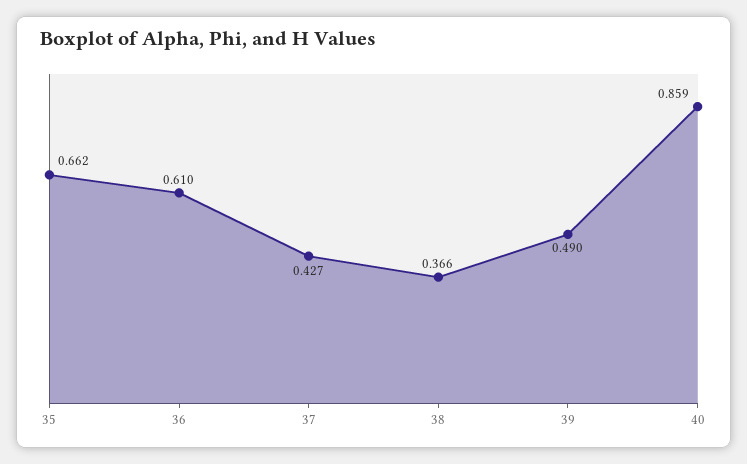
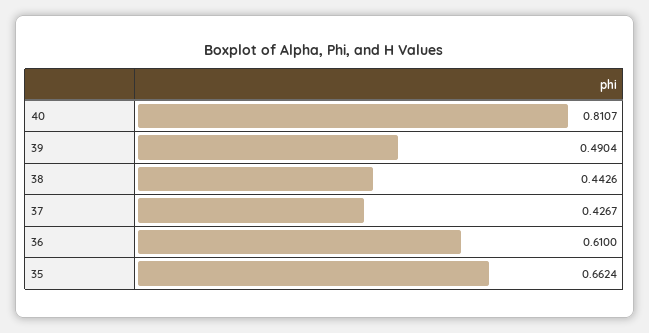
38: 0.366 -> 0.4426
40: 0.859 -> 0.8107

